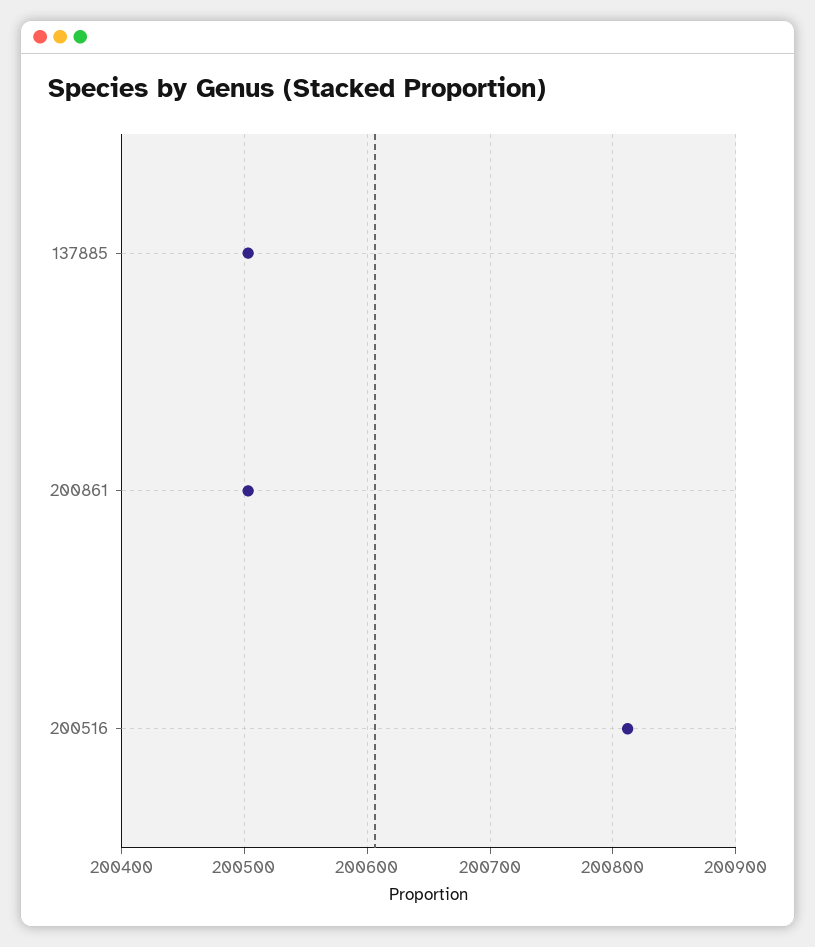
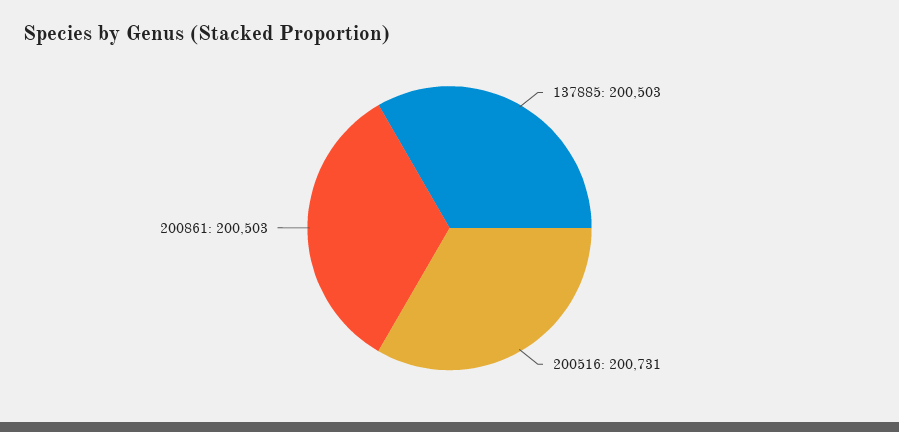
200516: 200810 -> 200731

